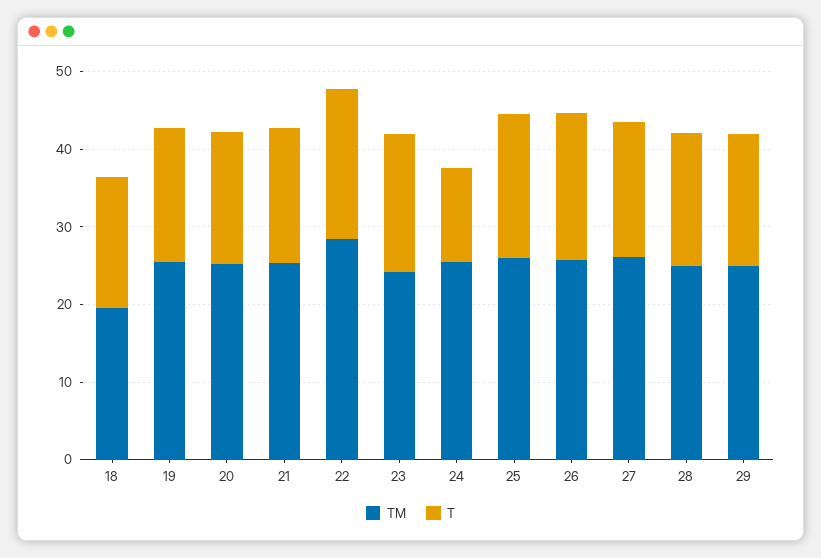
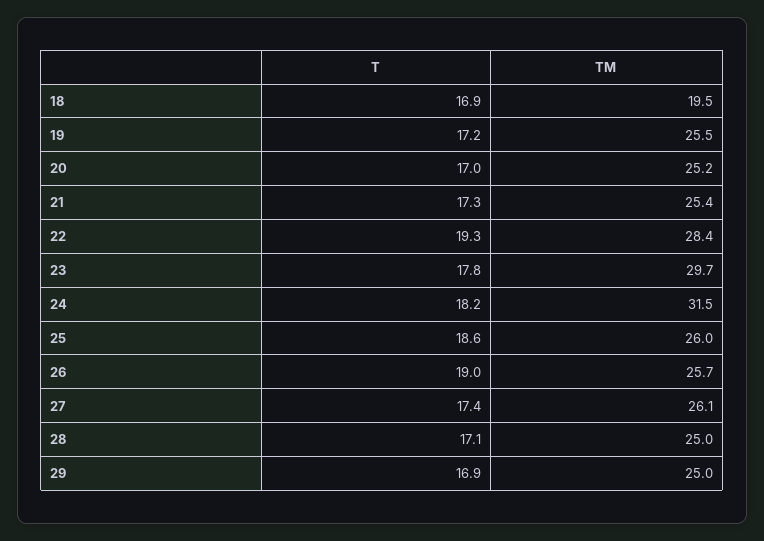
TM, 23: 24 -> 29.7
TM, 24: 26 -> 31.5
T, 24: 12 -> 18.2

